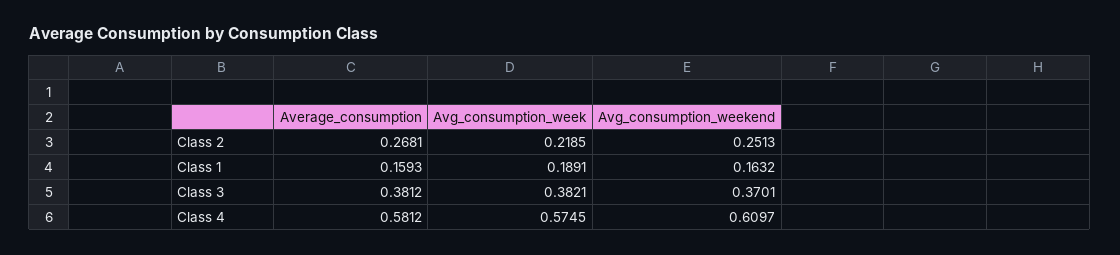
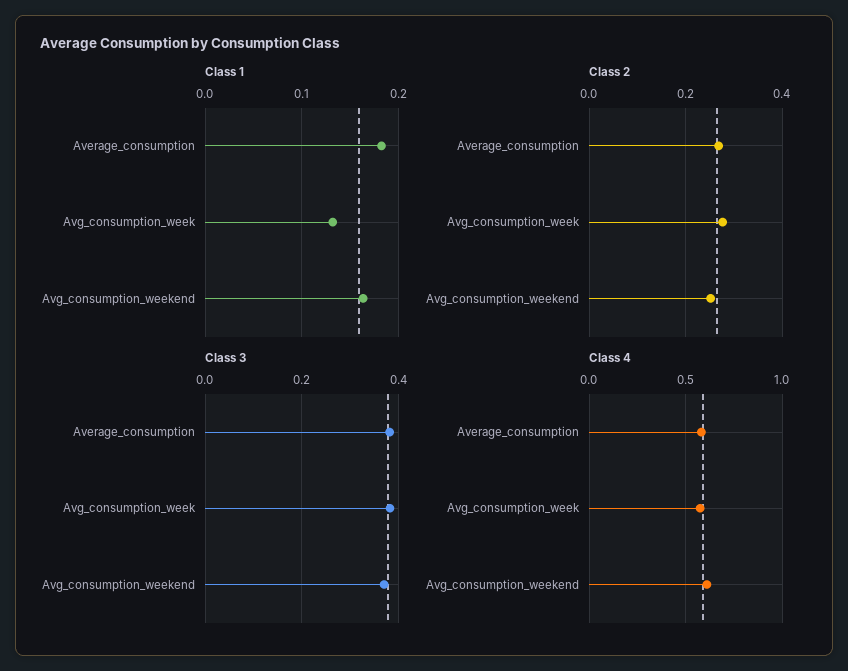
Class 2, Avg_consumption_week: 0.2185 -> 0.28
Class 1, Average_consumption: 0.1593 -> 0.18
Class 1, Avg_consumption_week: 0.1891 -> 0.13

